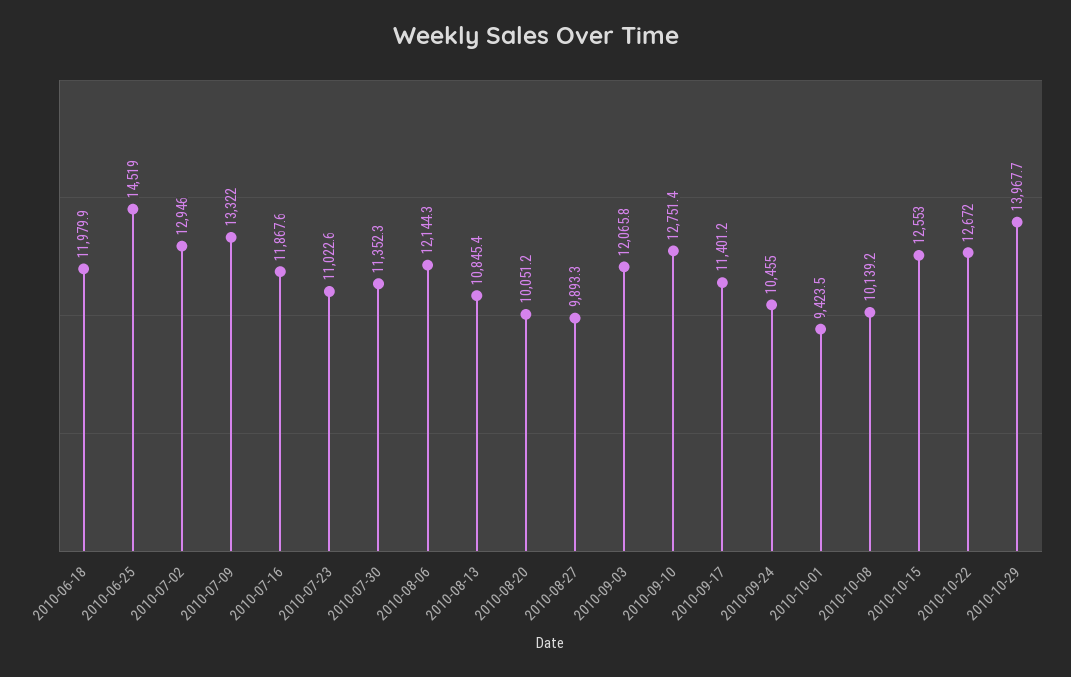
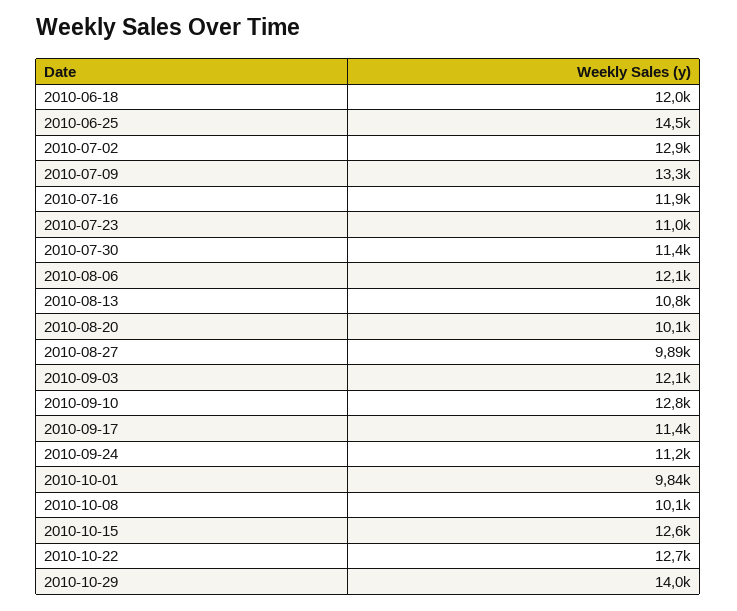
2010-09-24: 10455 -> 11200
2010-10-01: 9423.5 -> 9840

